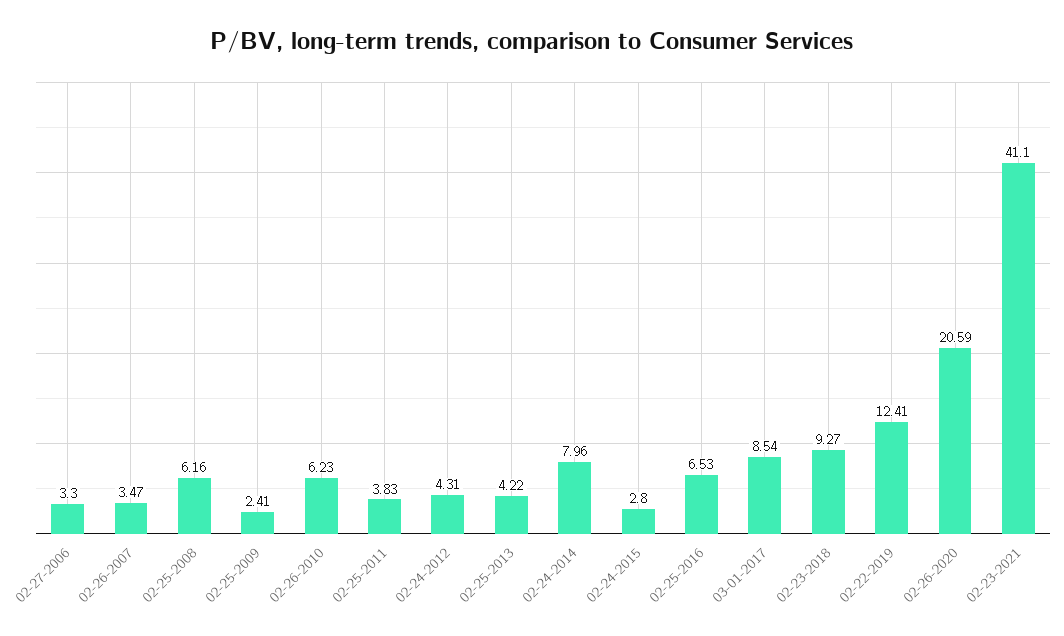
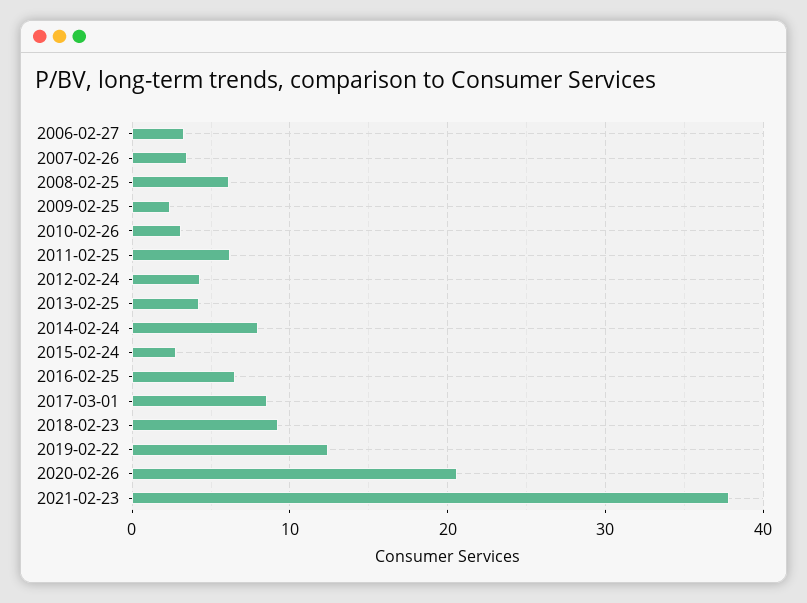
02-26-2010: 6.23 -> 3
02-25-2011: 3.83 -> 6
02-23-2021: 41.1 -> 38

